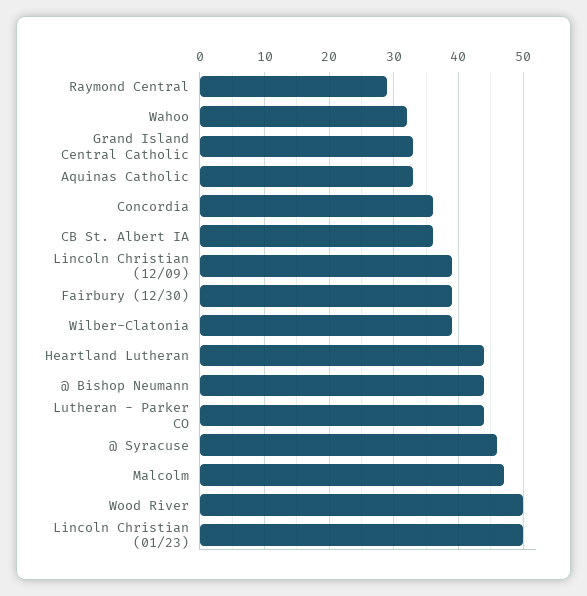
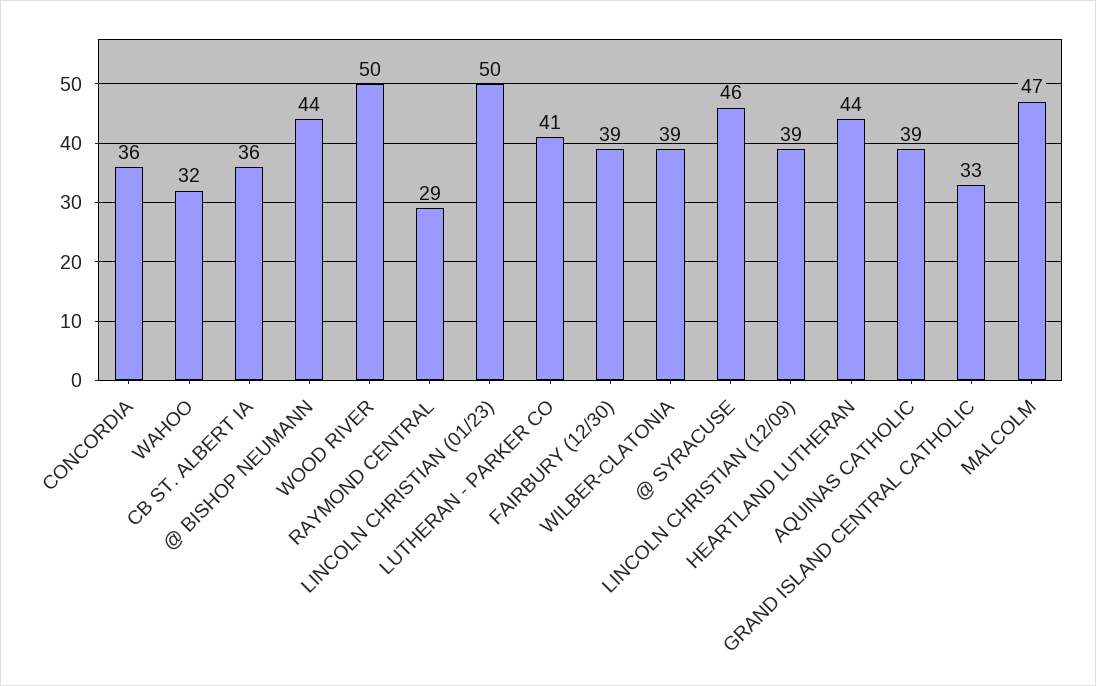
Aquinas Catholic: 33 -> 39
Lutheran - Parker CO: 44 -> 41

